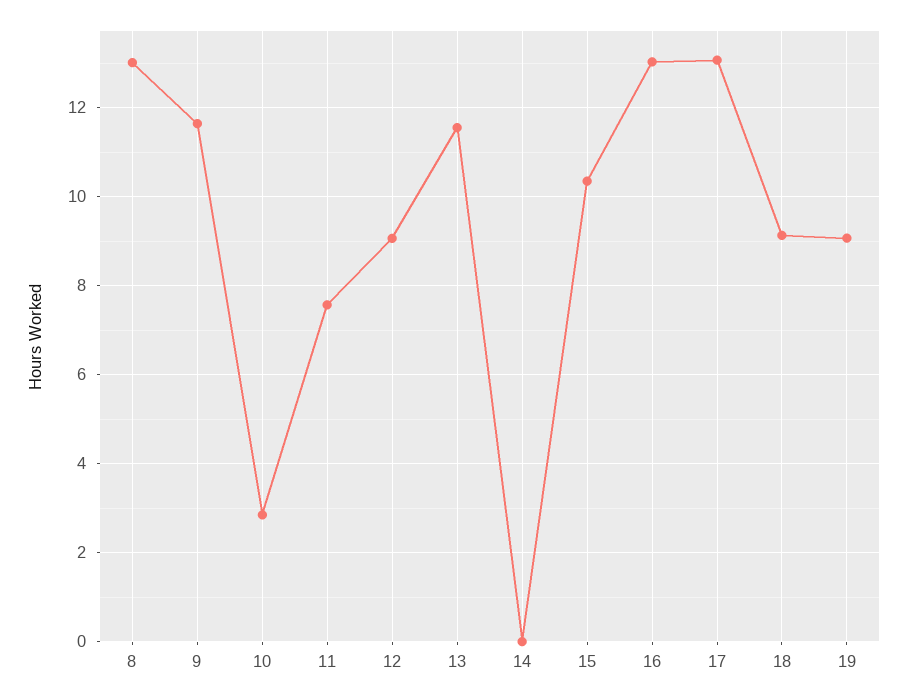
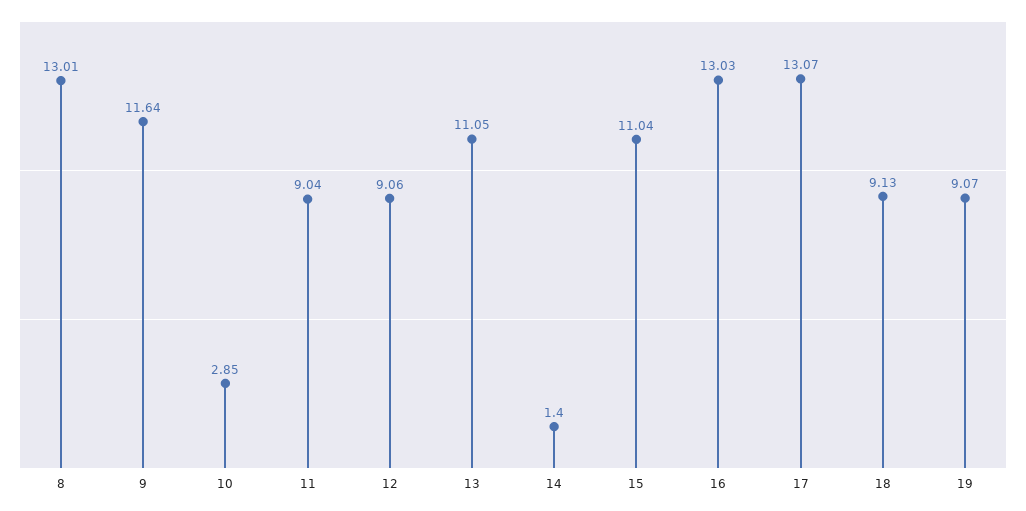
11: 7.6 -> 9.04
13: 11.6 -> 11.05
14: 0 -> 1.4
15: 10.4 -> 11.04

